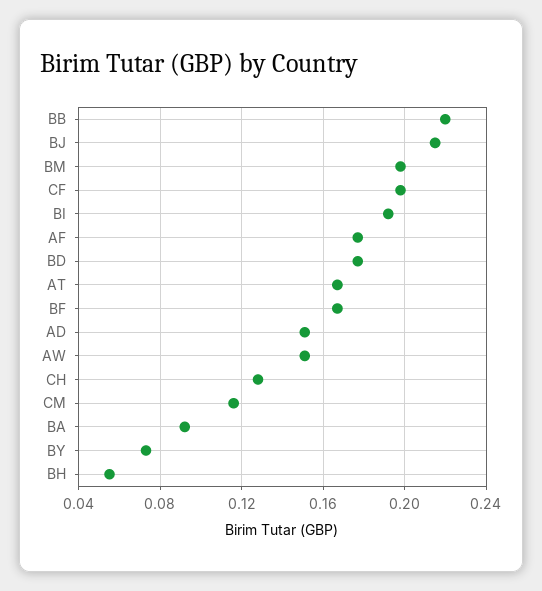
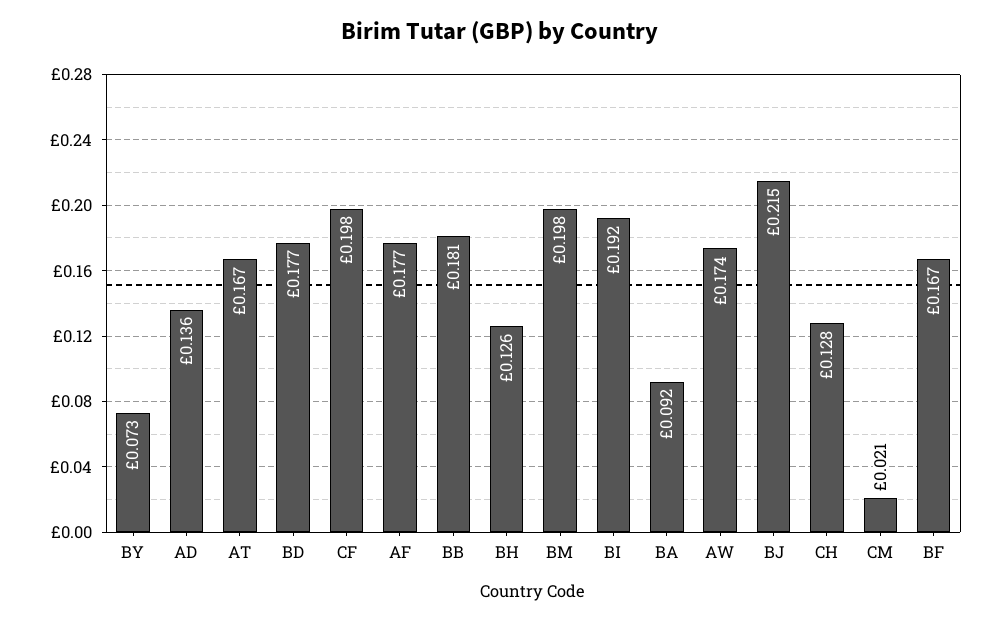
BB: 0.22 -> 0.181
AD: 0.15 -> 0.136
AW: 0.15 -> 0.174
CM: 0.115 -> 0.021
BH: 0.055 -> 0.126

